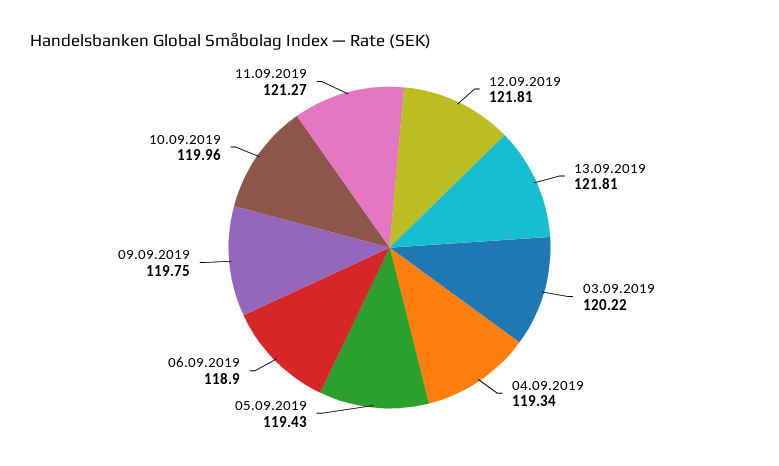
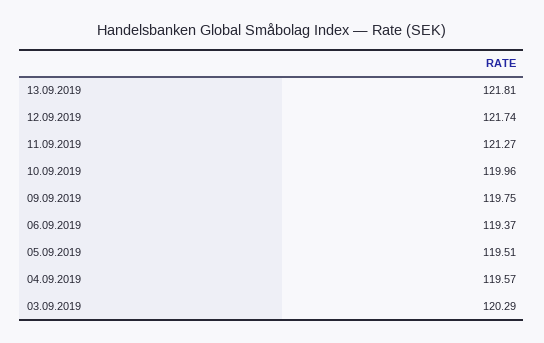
12.09.2019: 121.81 -> 121.74
03.09.2019: 120.22 -> 120.29
04.09.2019: 119.34 -> 119.57
05.09.2019: 119.43 -> 119.51
06.09.2019: 118.9 -> 119.37

